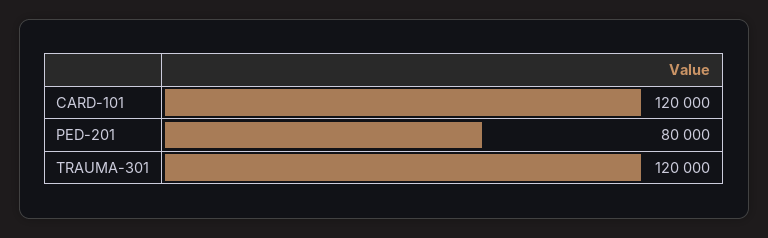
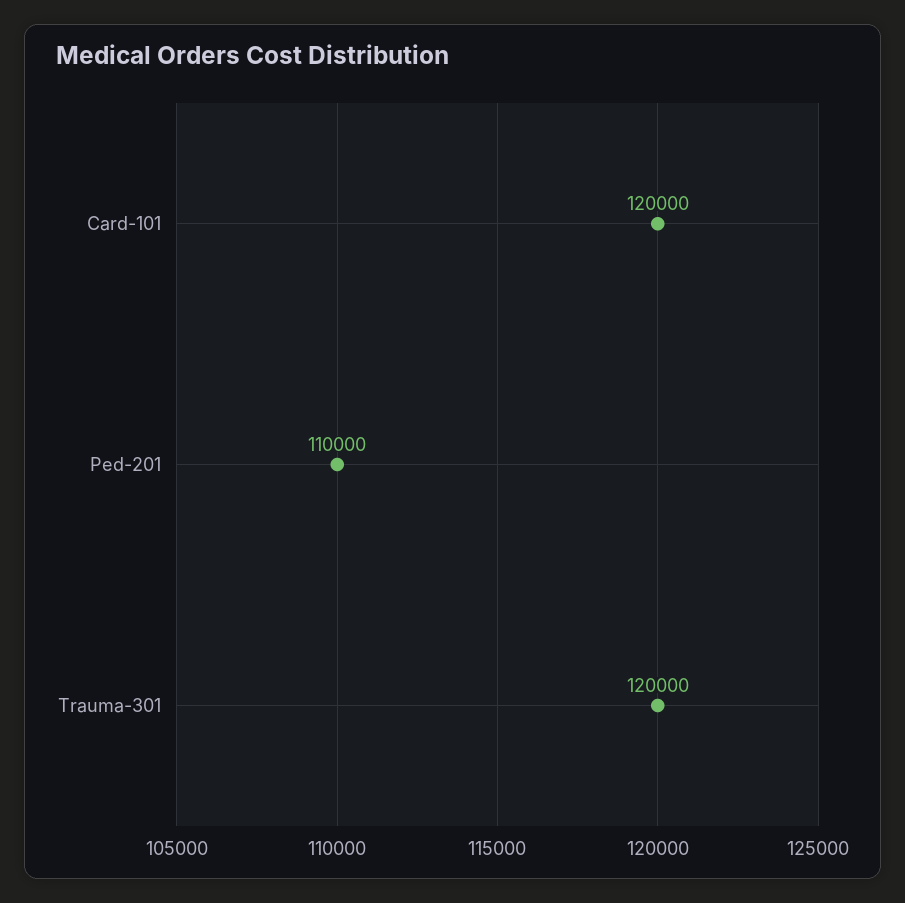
PED-201: 80000 -> 110000

